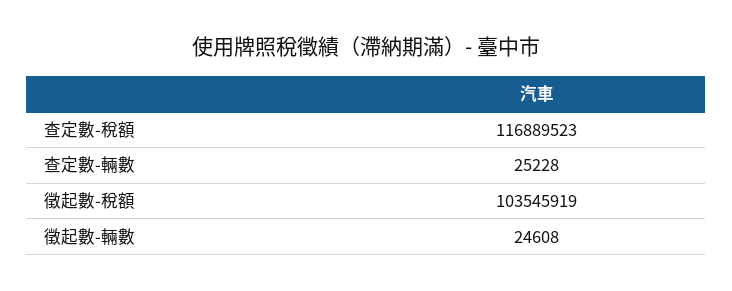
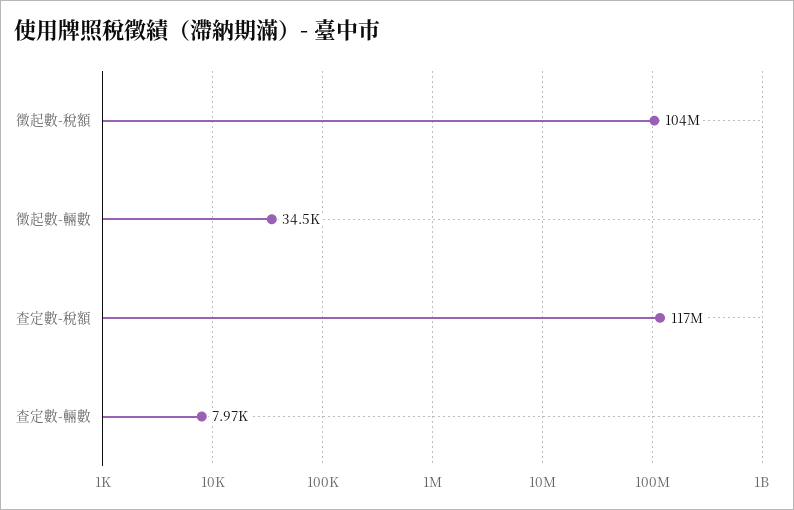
查定數-輛數: 25228 -> 7970
徵起數-輛數: 24608 -> 34500

